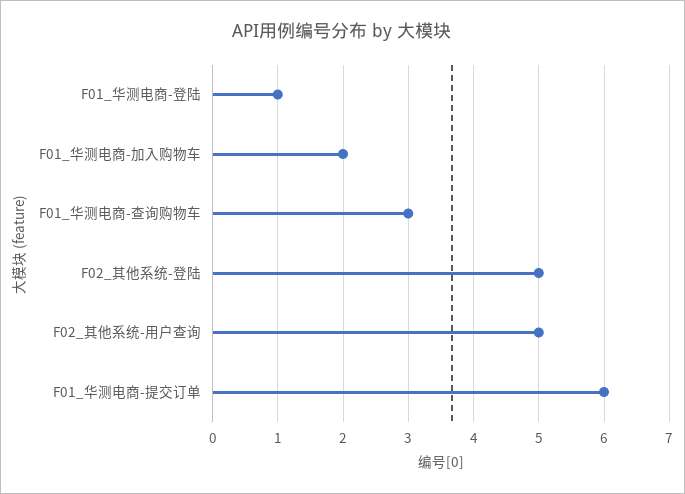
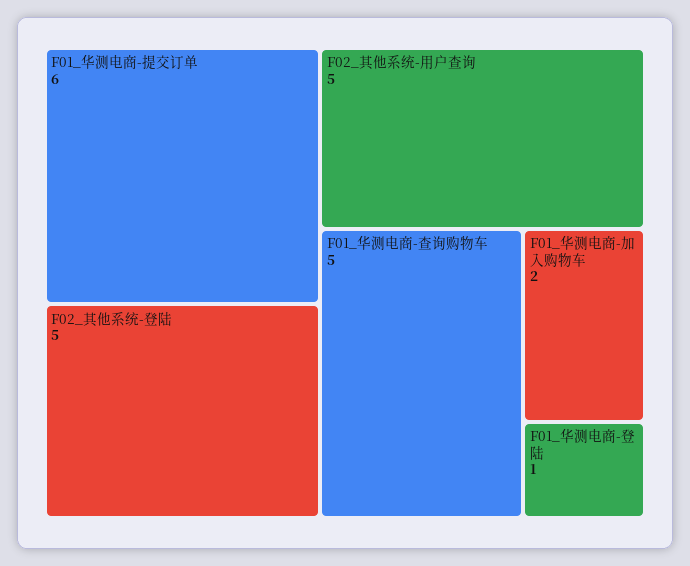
F01_华测电商-查询购物车: 3 -> 5

